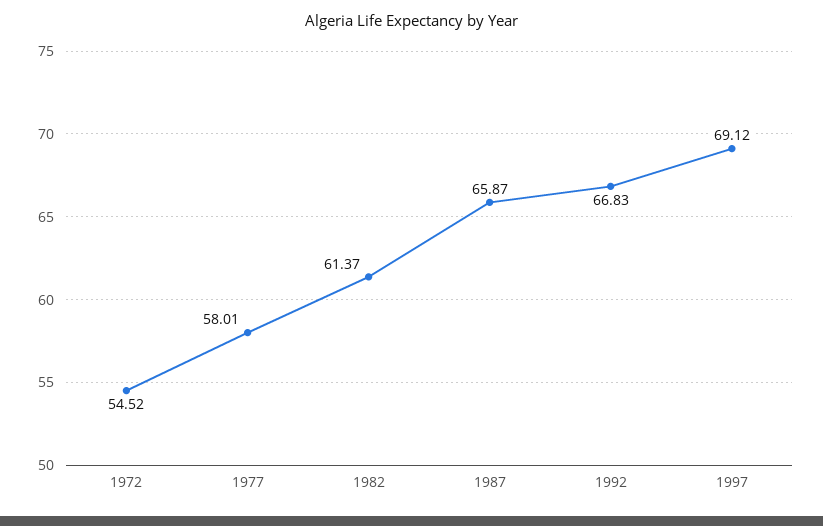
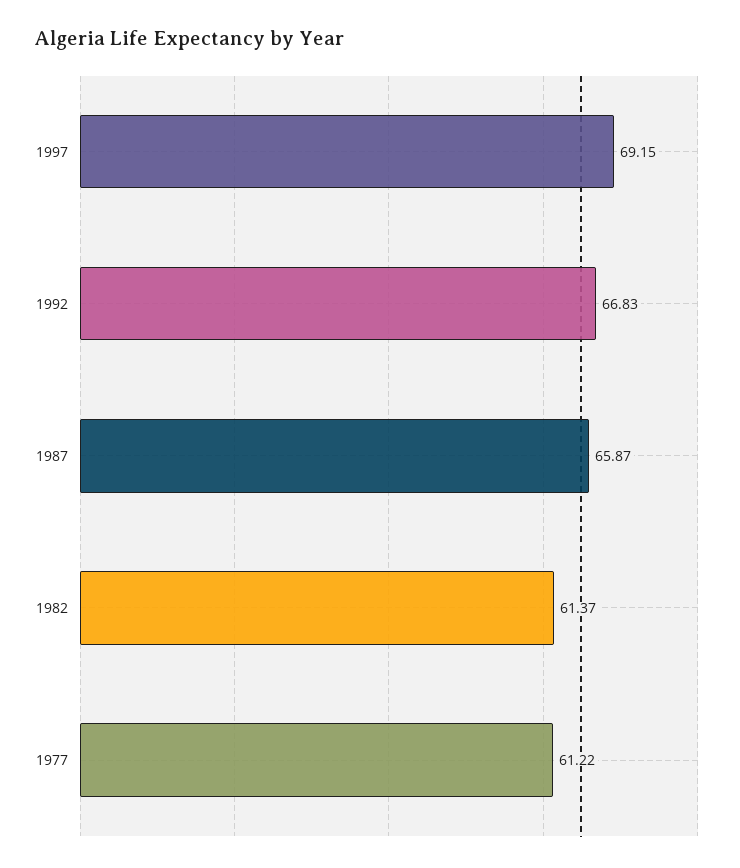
1972: 54.52 -> none
1977: 58.01 -> 61.22
1997: 69.12 -> 69.15

